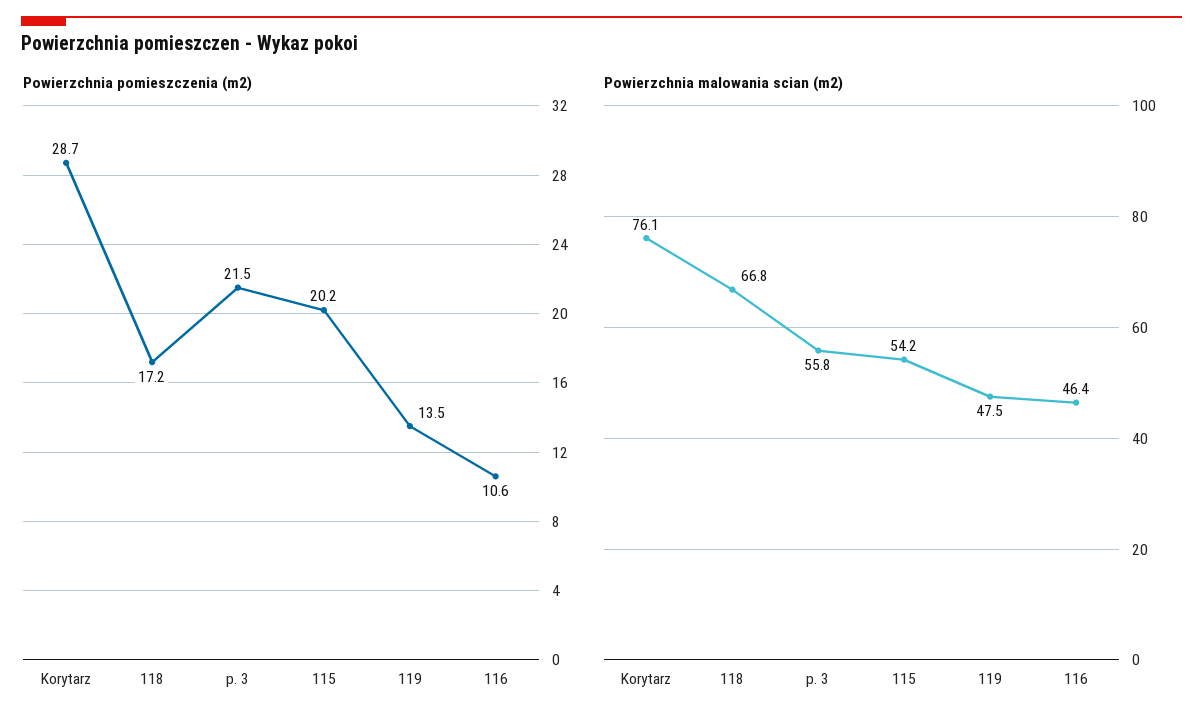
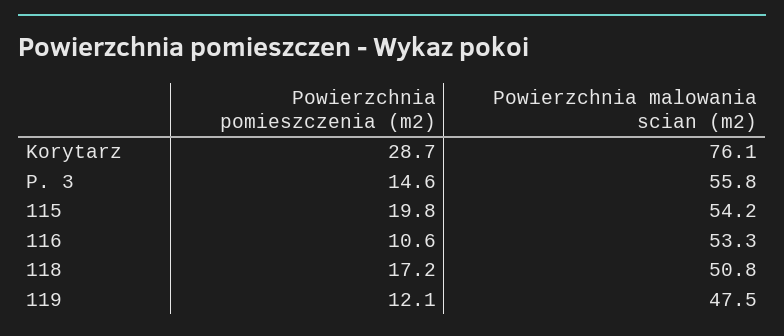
Powierzchnia pomieszczenia (m2), p. 3: 21.5 -> 14.6
Powierzchnia pomieszczenia (m2), 115: 20.2 -> 19.8
Powierzchnia pomieszczenia (m2), 119: 13.5 -> 12.1
Powierzchnia malowania scian (m2), 118: 66.8 -> 50.8
Powierzchnia malowania scian (m2), 116: 46.4 -> 53.3

